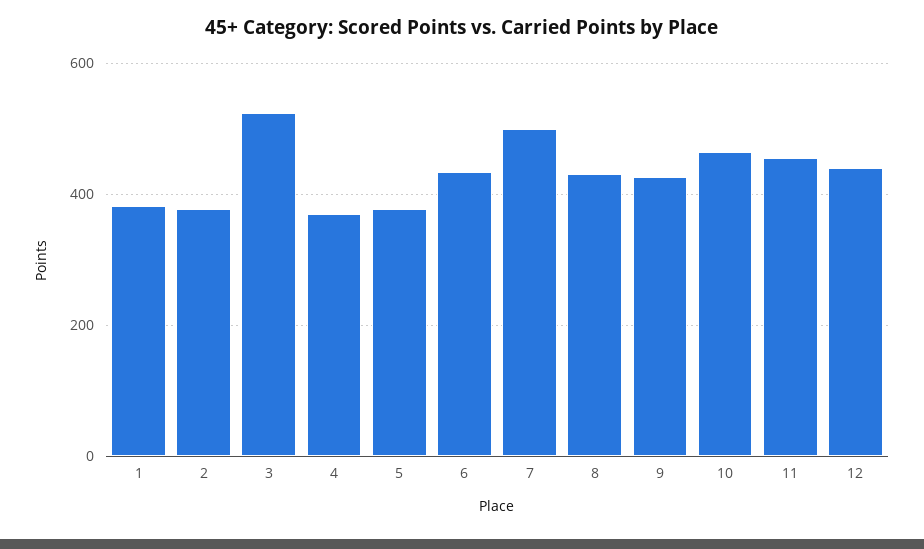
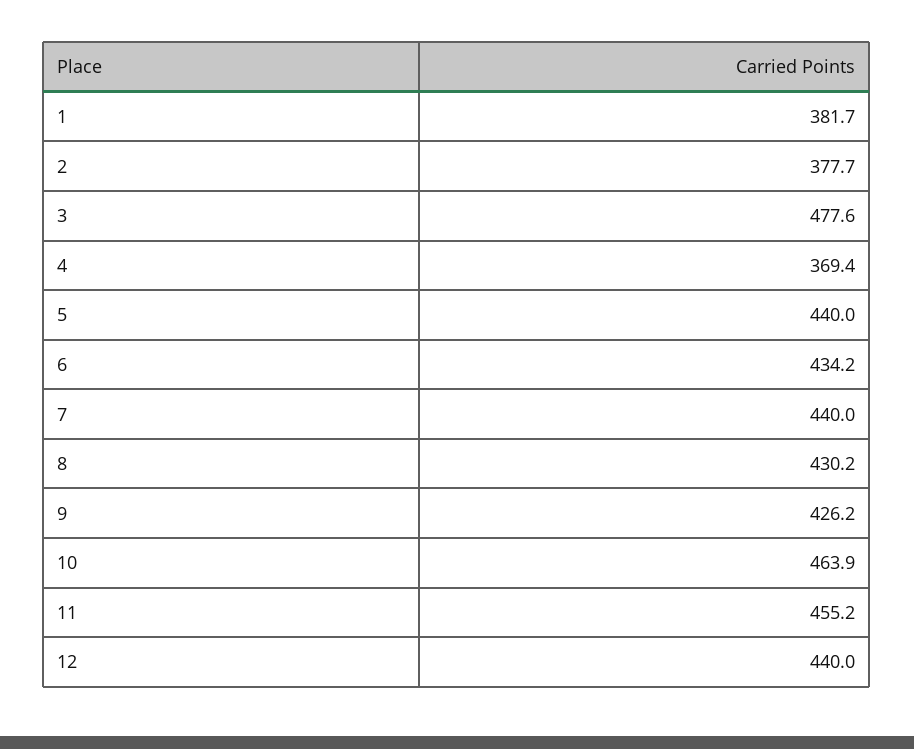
3: 520 -> 477.6
5: 380 -> 440
7: 500 -> 440

